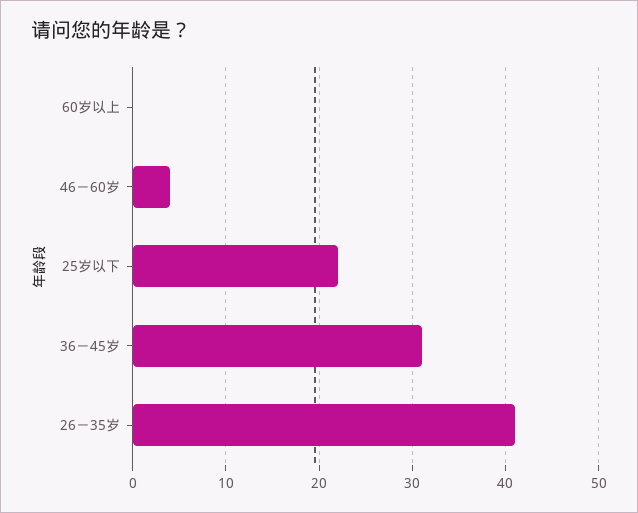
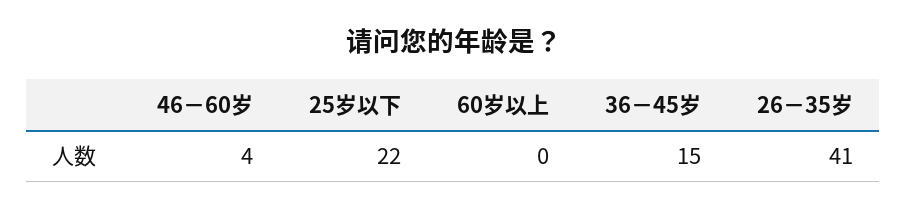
36－45岁: 31 -> 15

